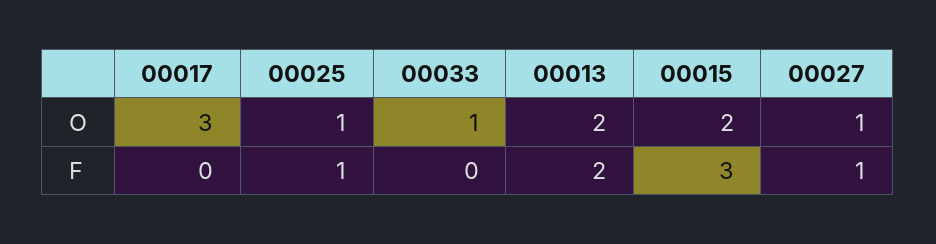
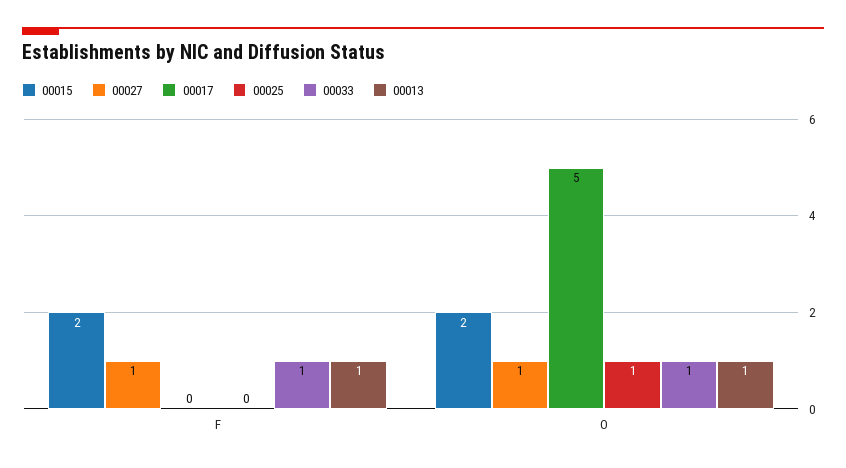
00017, O: 3 -> 5
00013, O: 2 -> 1
00025, F: 1 -> 0
00033, F: 0 -> 1
00013, F: 2 -> 1
00015, F: 3 -> 2

